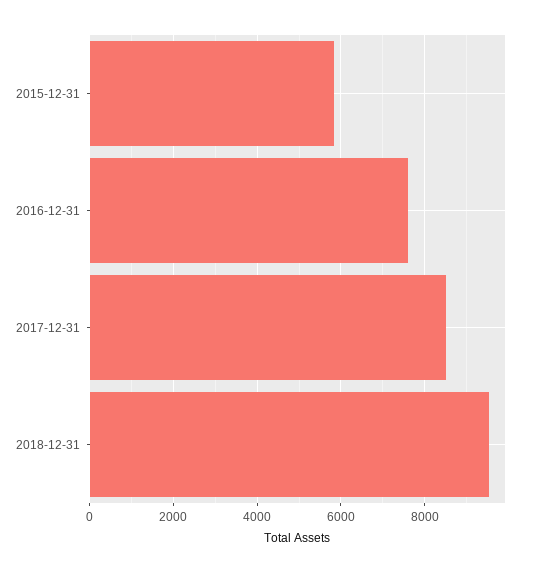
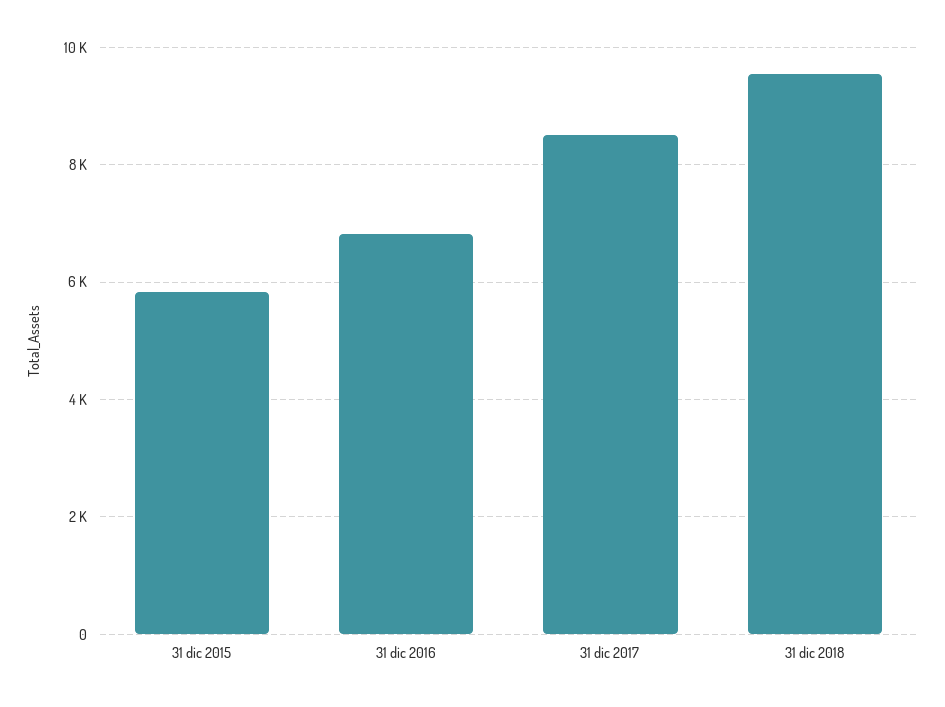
2016-12-31: 7600 -> 6800

